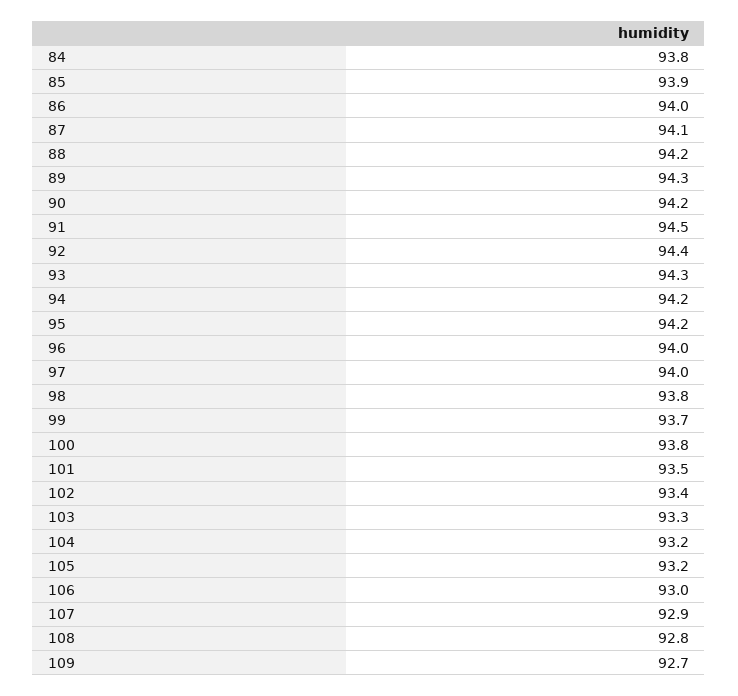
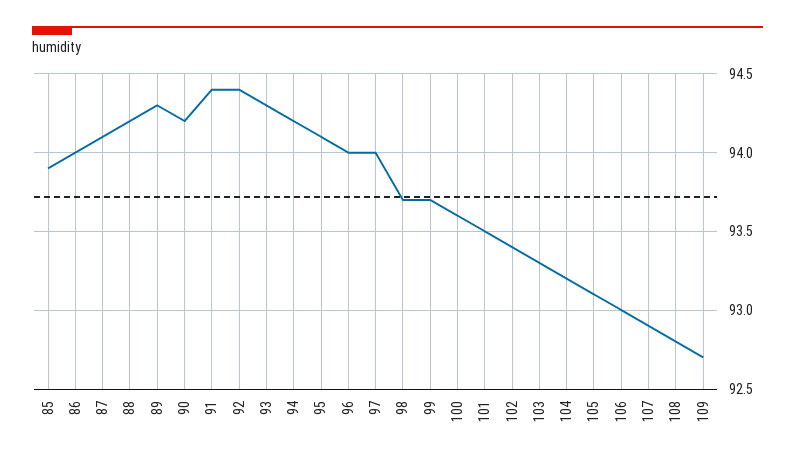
84: 93.8 -> none
91: 94.5 -> 94.4
95: 94.2 -> 94.1
98: 93.8 -> 93.7
100: 93.8 -> 93.6
105: 93.2 -> 93.1

